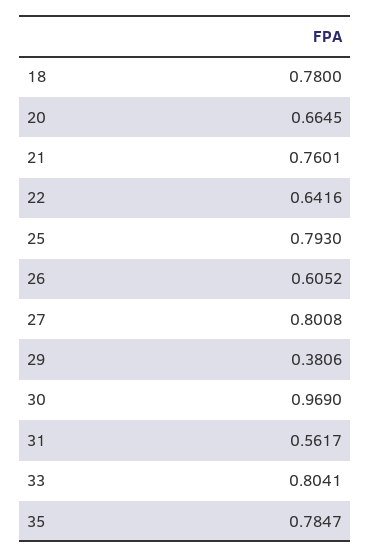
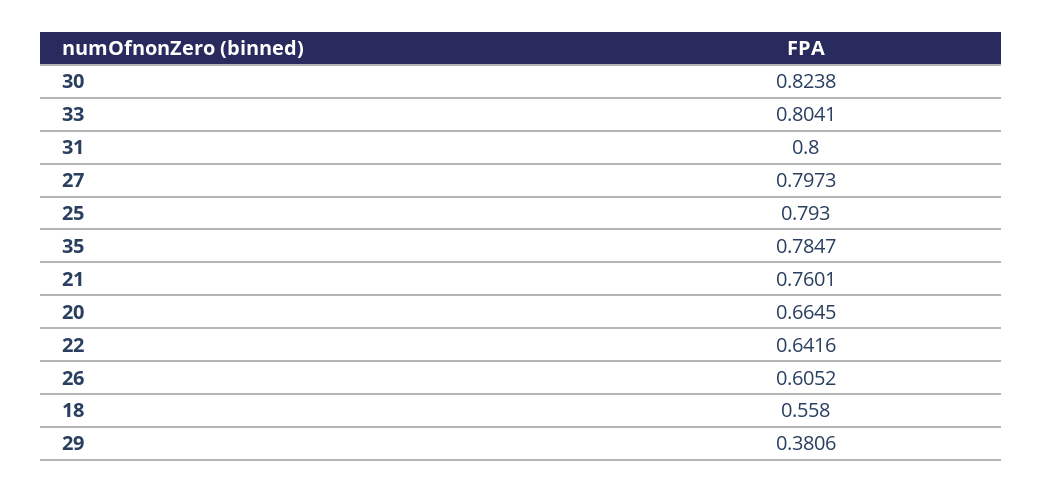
18: 0.78 -> 0.558
27: 0.8008 -> 0.7973
30: 0.969 -> 0.8238
31: 0.5617 -> 0.8

